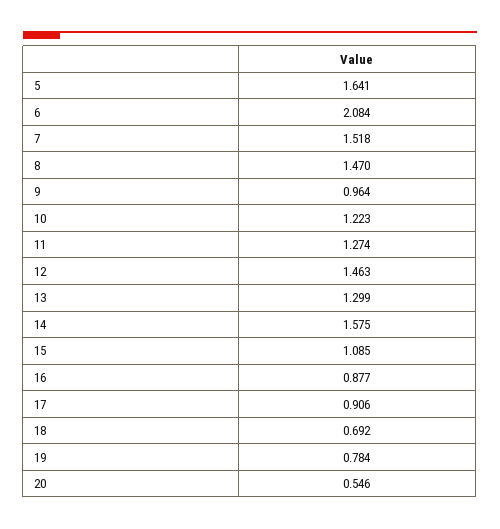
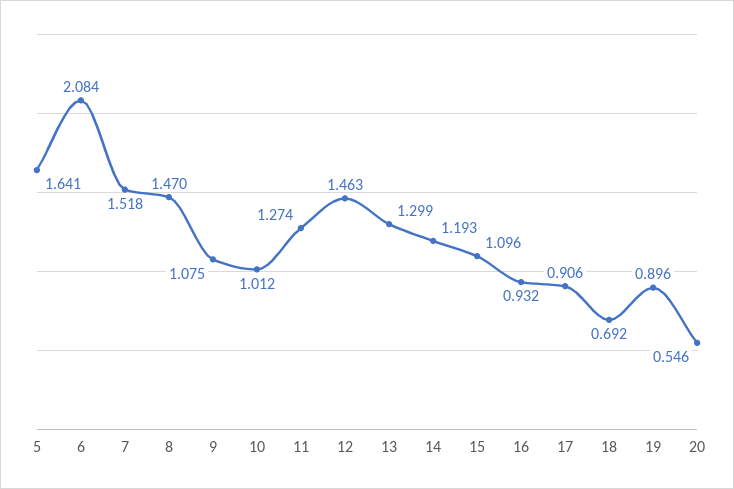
9: 0.964 -> 1.075
10: 1.223 -> 1.012
14: 1.575 -> 1.193
15: 1.085 -> 1.096
16: 0.877 -> 0.932
19: 0.784 -> 0.896

